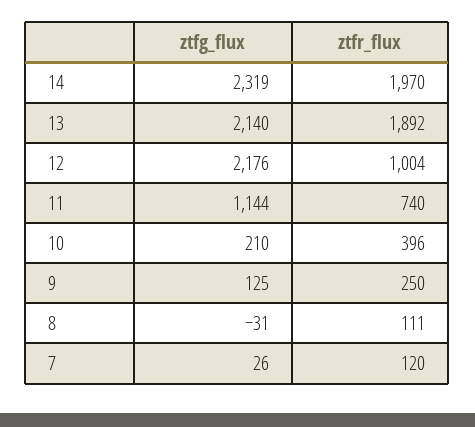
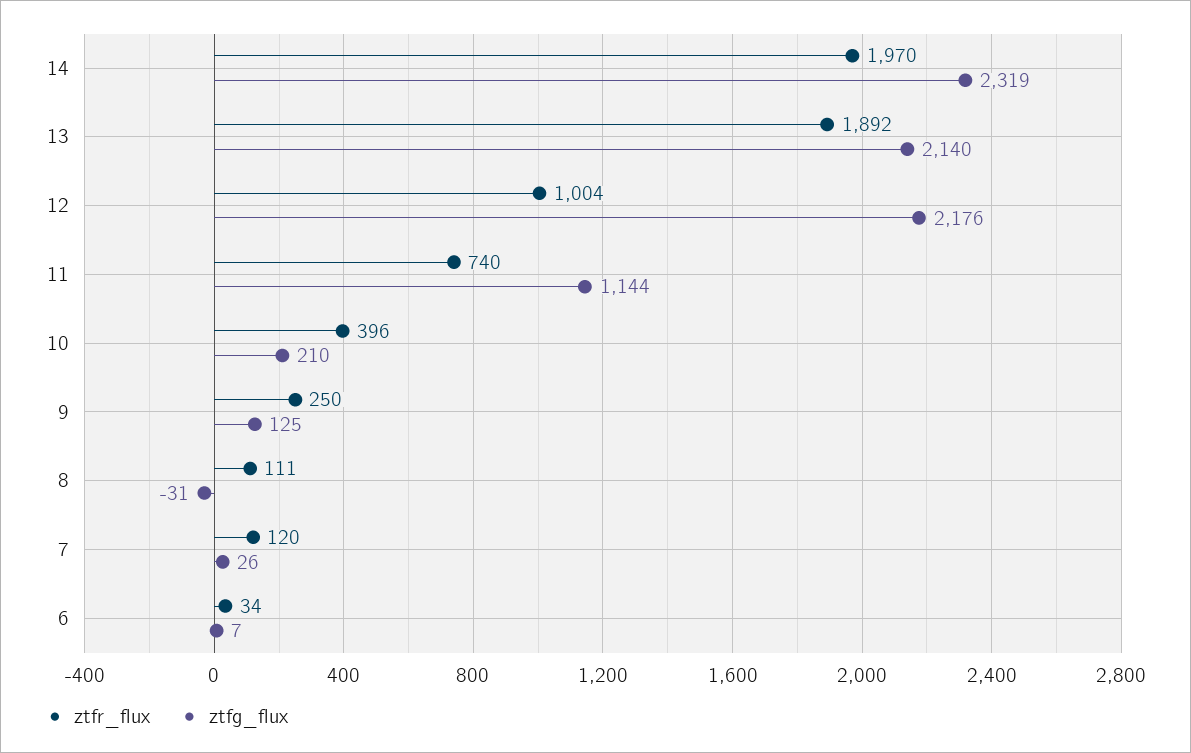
ztfr_flux, 6: none -> 34
ztfg_flux, 6: none -> 7

